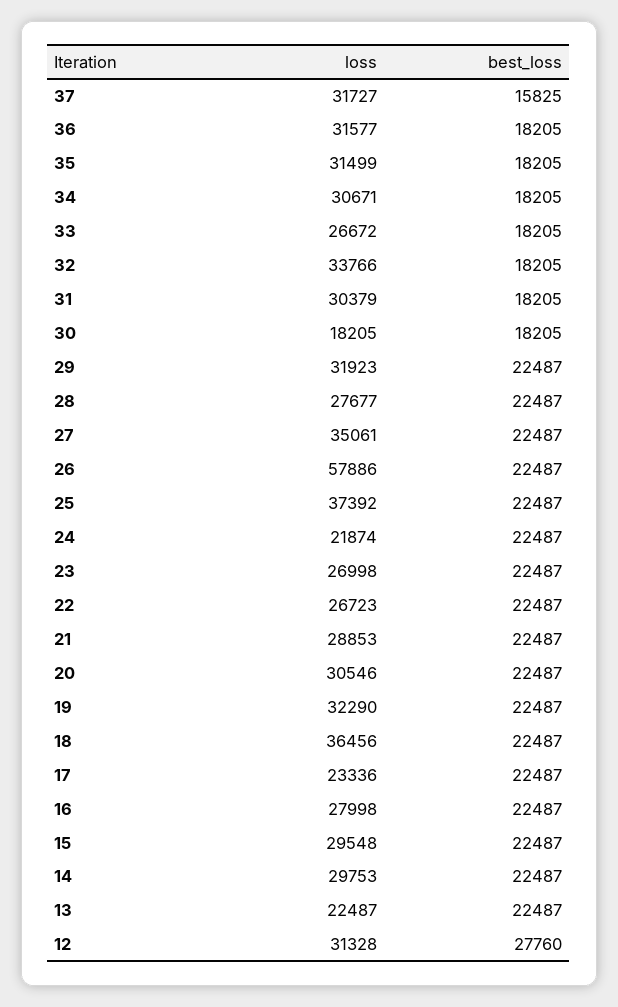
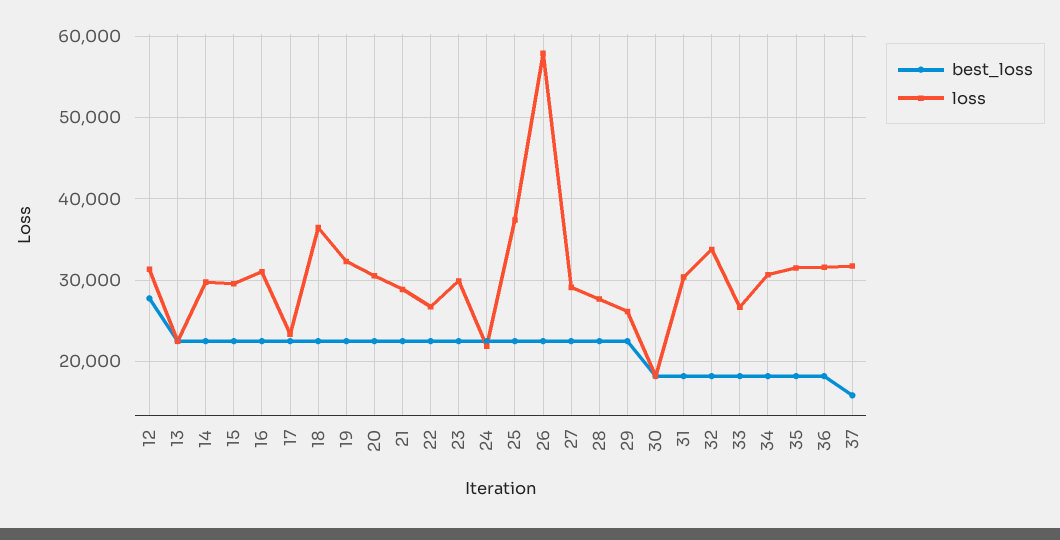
loss, 29: 31923 -> 26000
loss, 27: 35061 -> 29000
loss, 23: 26998 -> 30000
loss, 16: 27998 -> 31000

